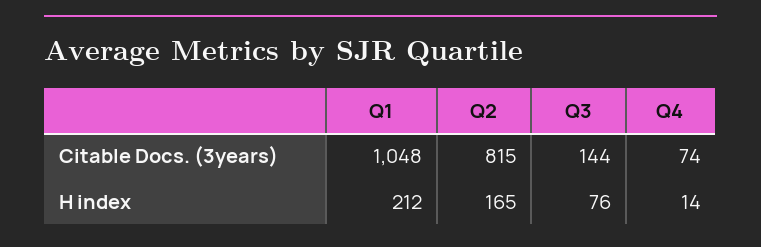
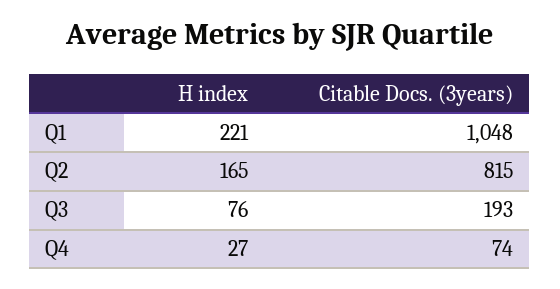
Q3, Citable Docs. (3years): 144 -> 193
Q1, H index: 212 -> 221
Q4, H index: 14 -> 27

